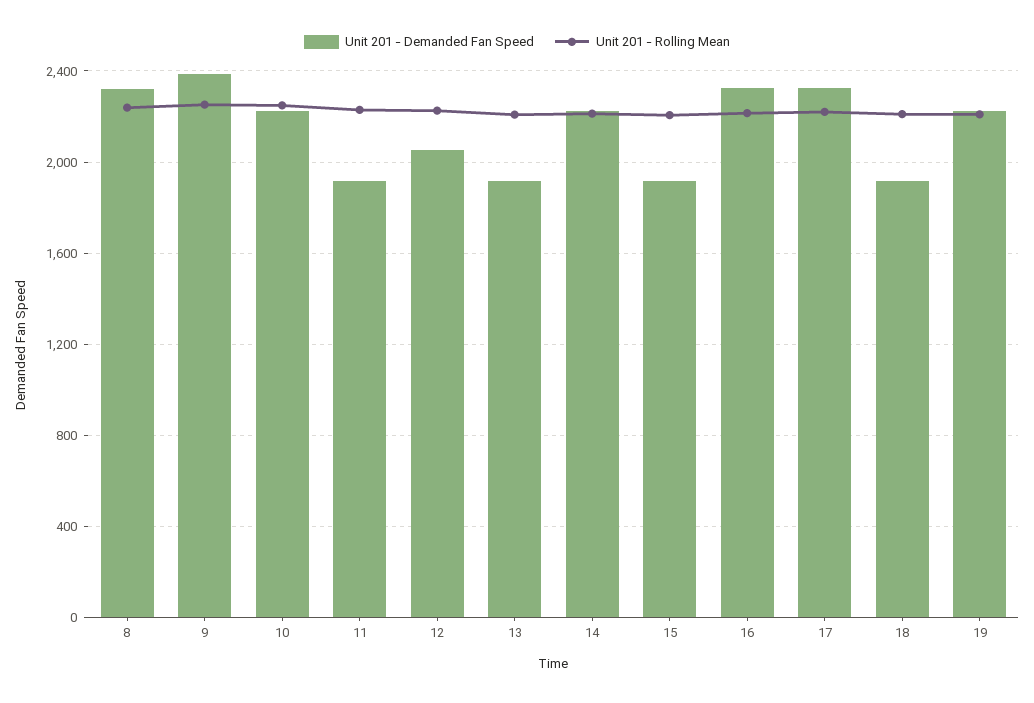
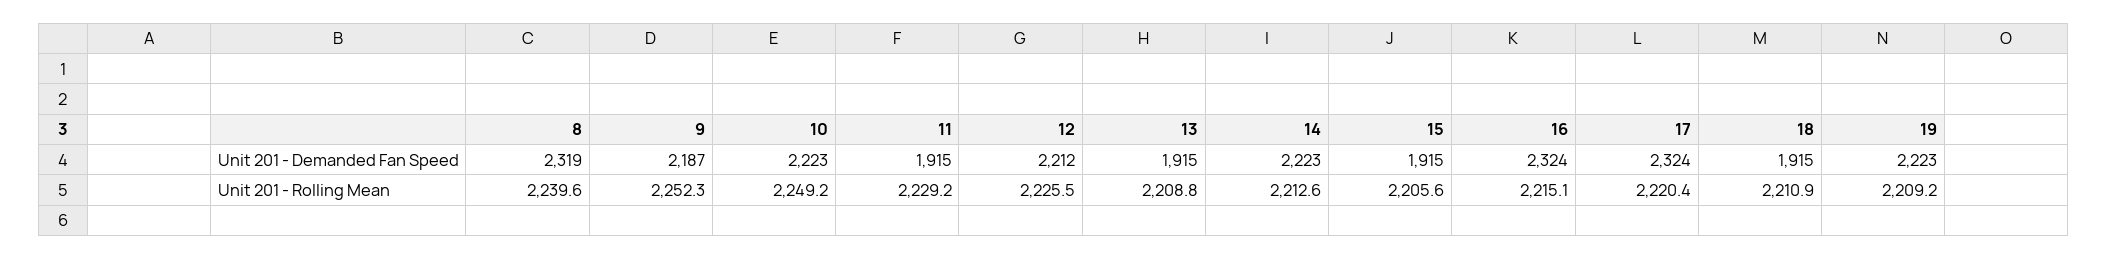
Unit 201 - Demanded Fan Speed, 9: 2400 -> 2187
Unit 201 - Demanded Fan Speed, 12: 2050 -> 2212

